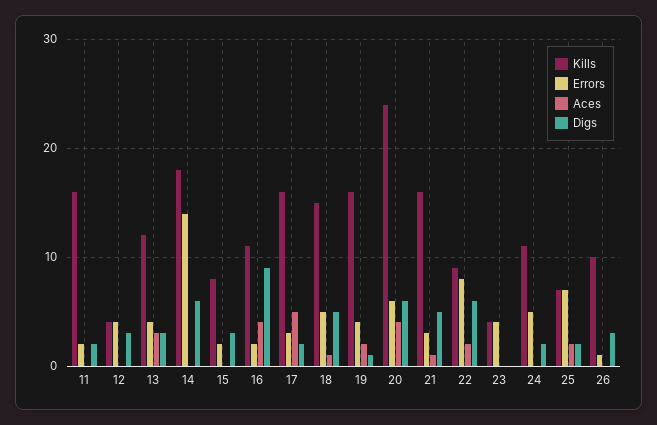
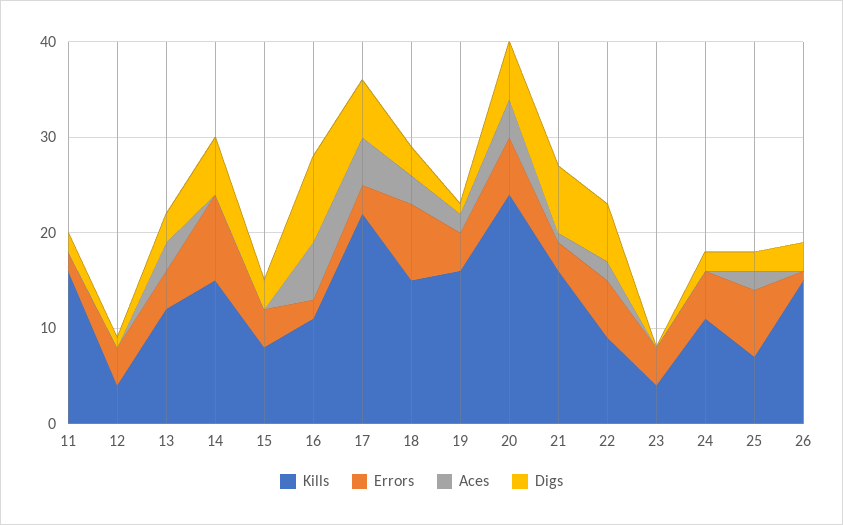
Digs, 12: 3 -> 1
Kills, 14: 18 -> 15
Errors, 14: 14 -> 9
Errors, 15: 2 -> 4
Aces, 16: 4 -> 6
Kills, 17: 16 -> 22
Digs, 17: 2 -> 6
Errors, 18: 5 -> 8
Aces, 18: 1 -> 3
Digs, 18: 5 -> 3
Digs, 21: 5 -> 7
Errors, 22: 8 -> 6
Kills, 26: 10 -> 15

